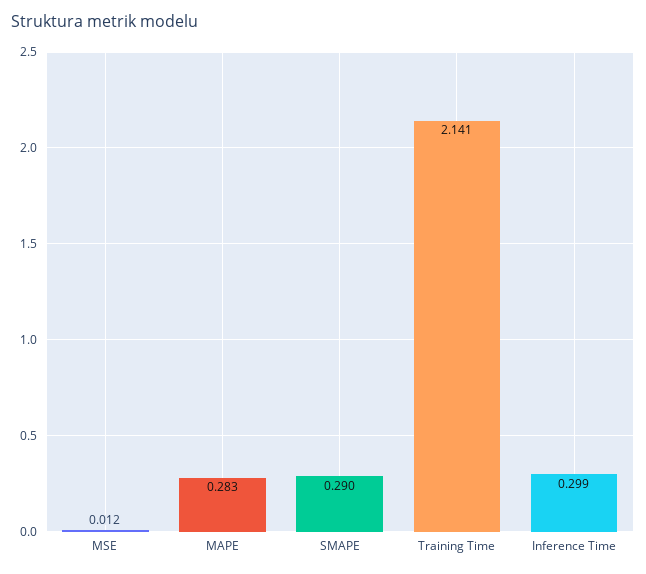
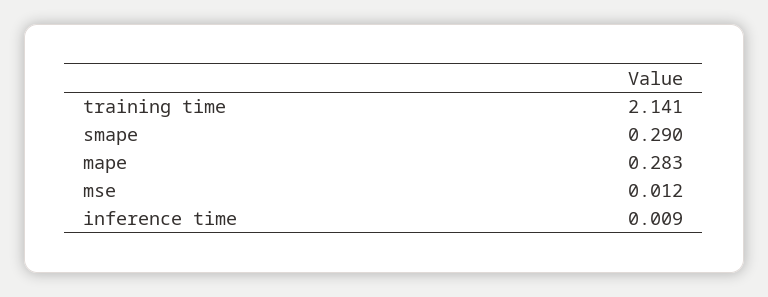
Inference Time: 0.299 -> 0.009

